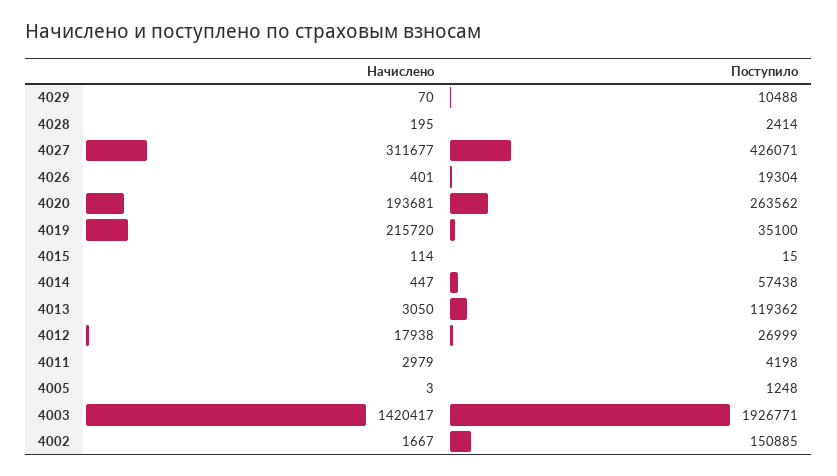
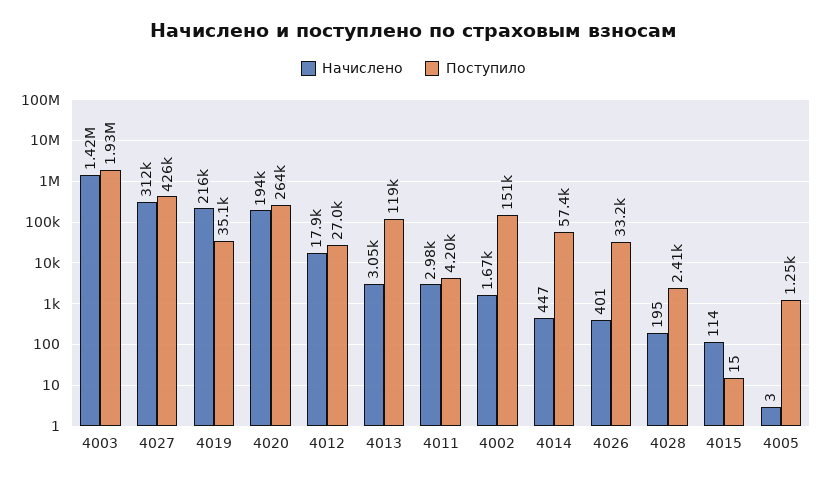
Начислено, 4029: 70 -> none
Поступило, 4029: 10488 -> none
Поступило, 4026: 19304 -> 33200

